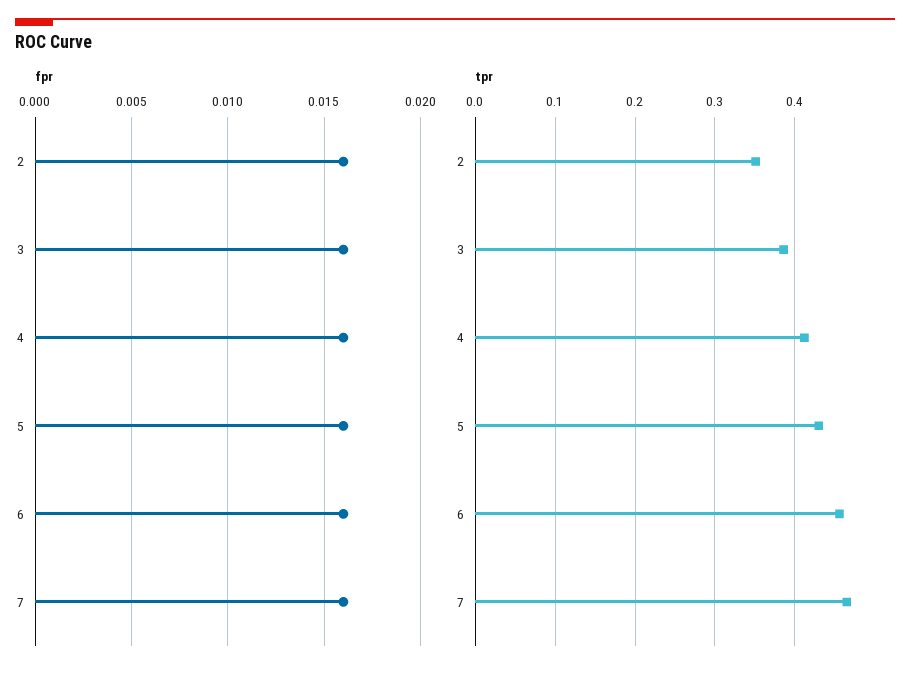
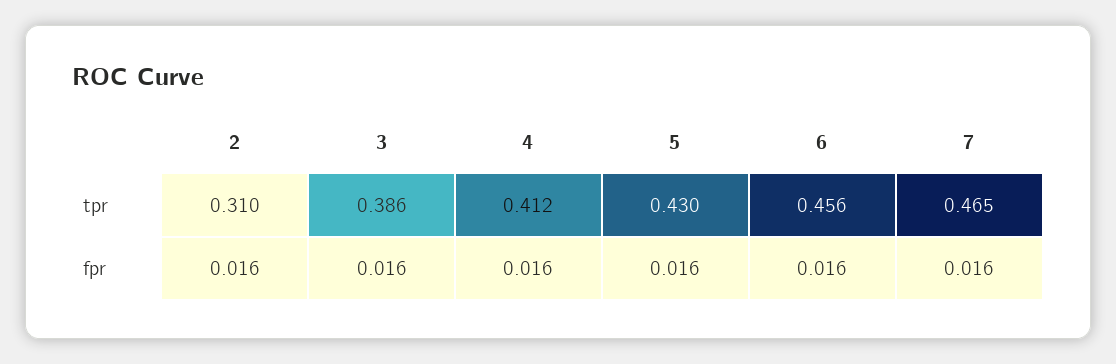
tpr, 2: 0.35 -> 0.31

